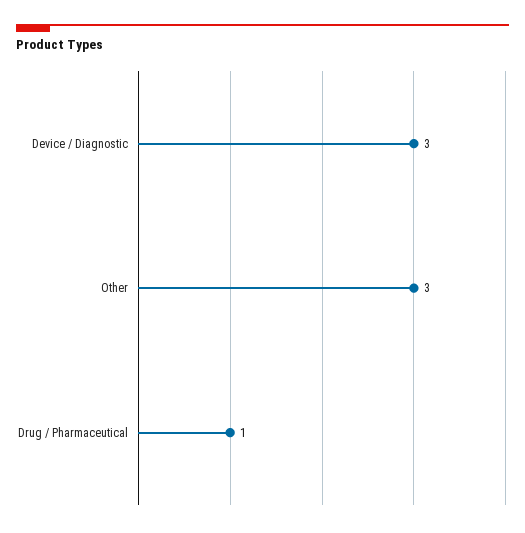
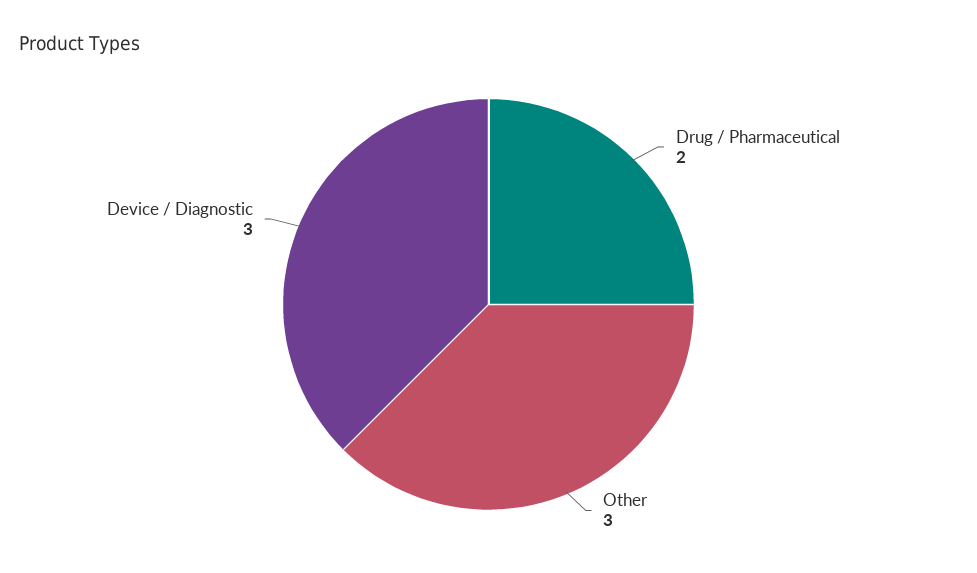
Drug / Pharmaceutical: 1 -> 2

